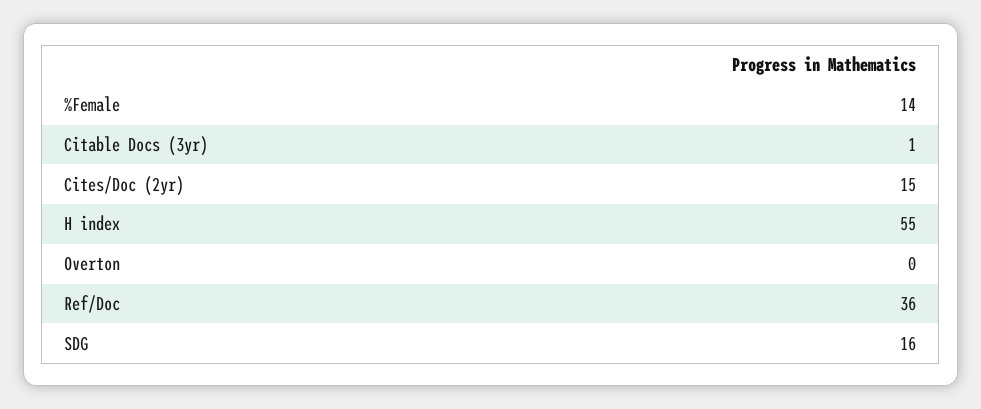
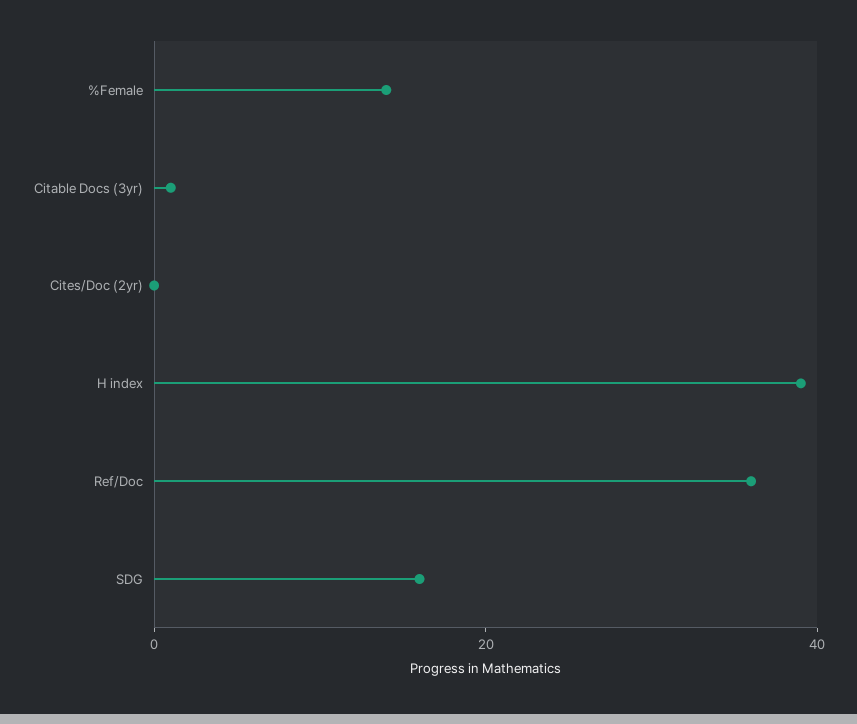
Cites/Doc (2yr): 15 -> 0
H index: 55 -> 40
Overton: 0 -> none

